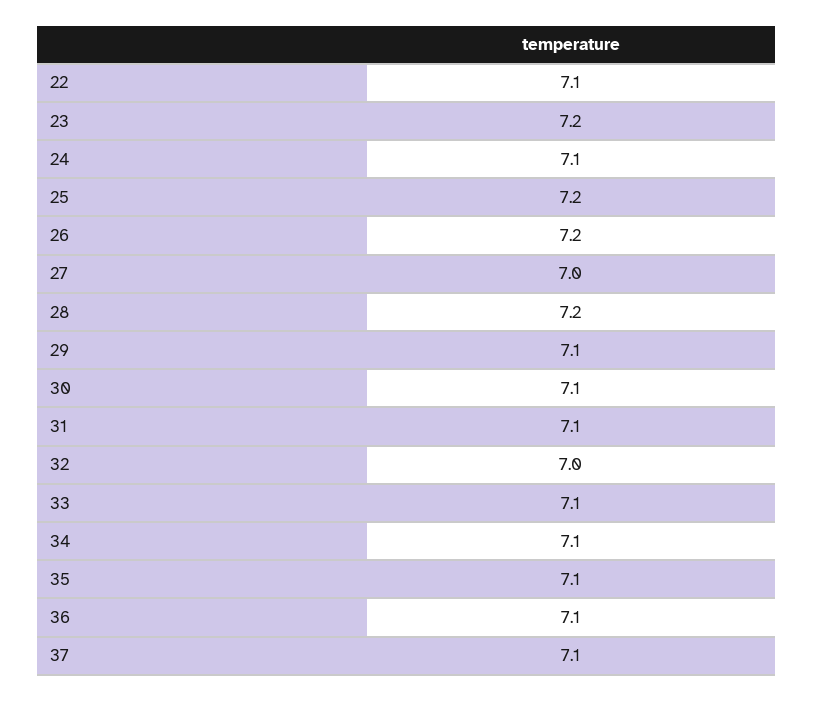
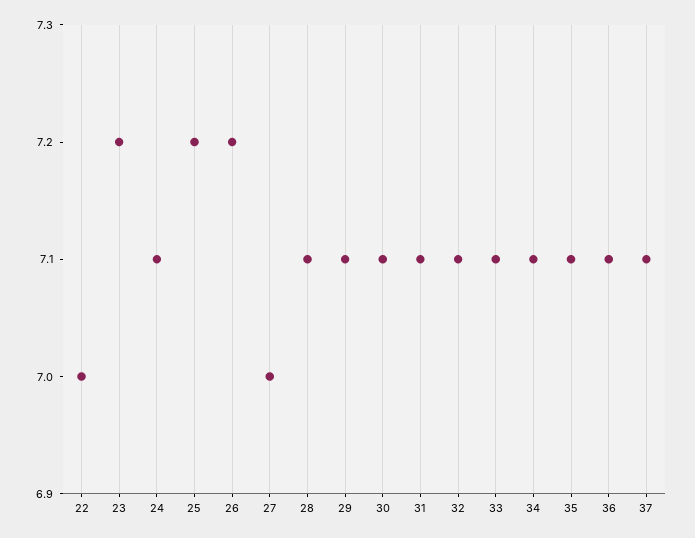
22: 7.1 -> 7
28: 7.2 -> 7.1
32: 7 -> 7.1

